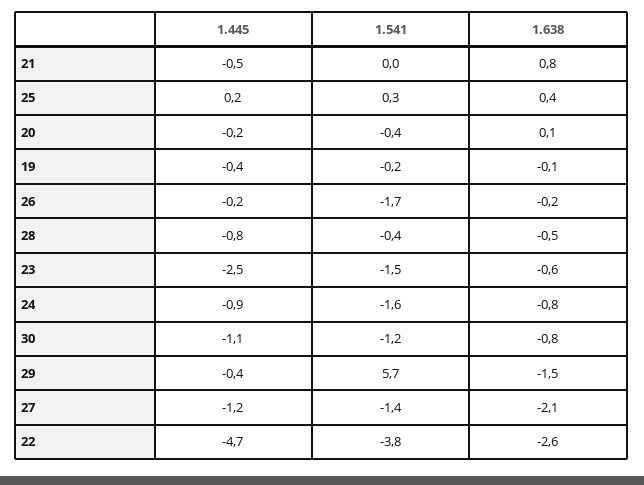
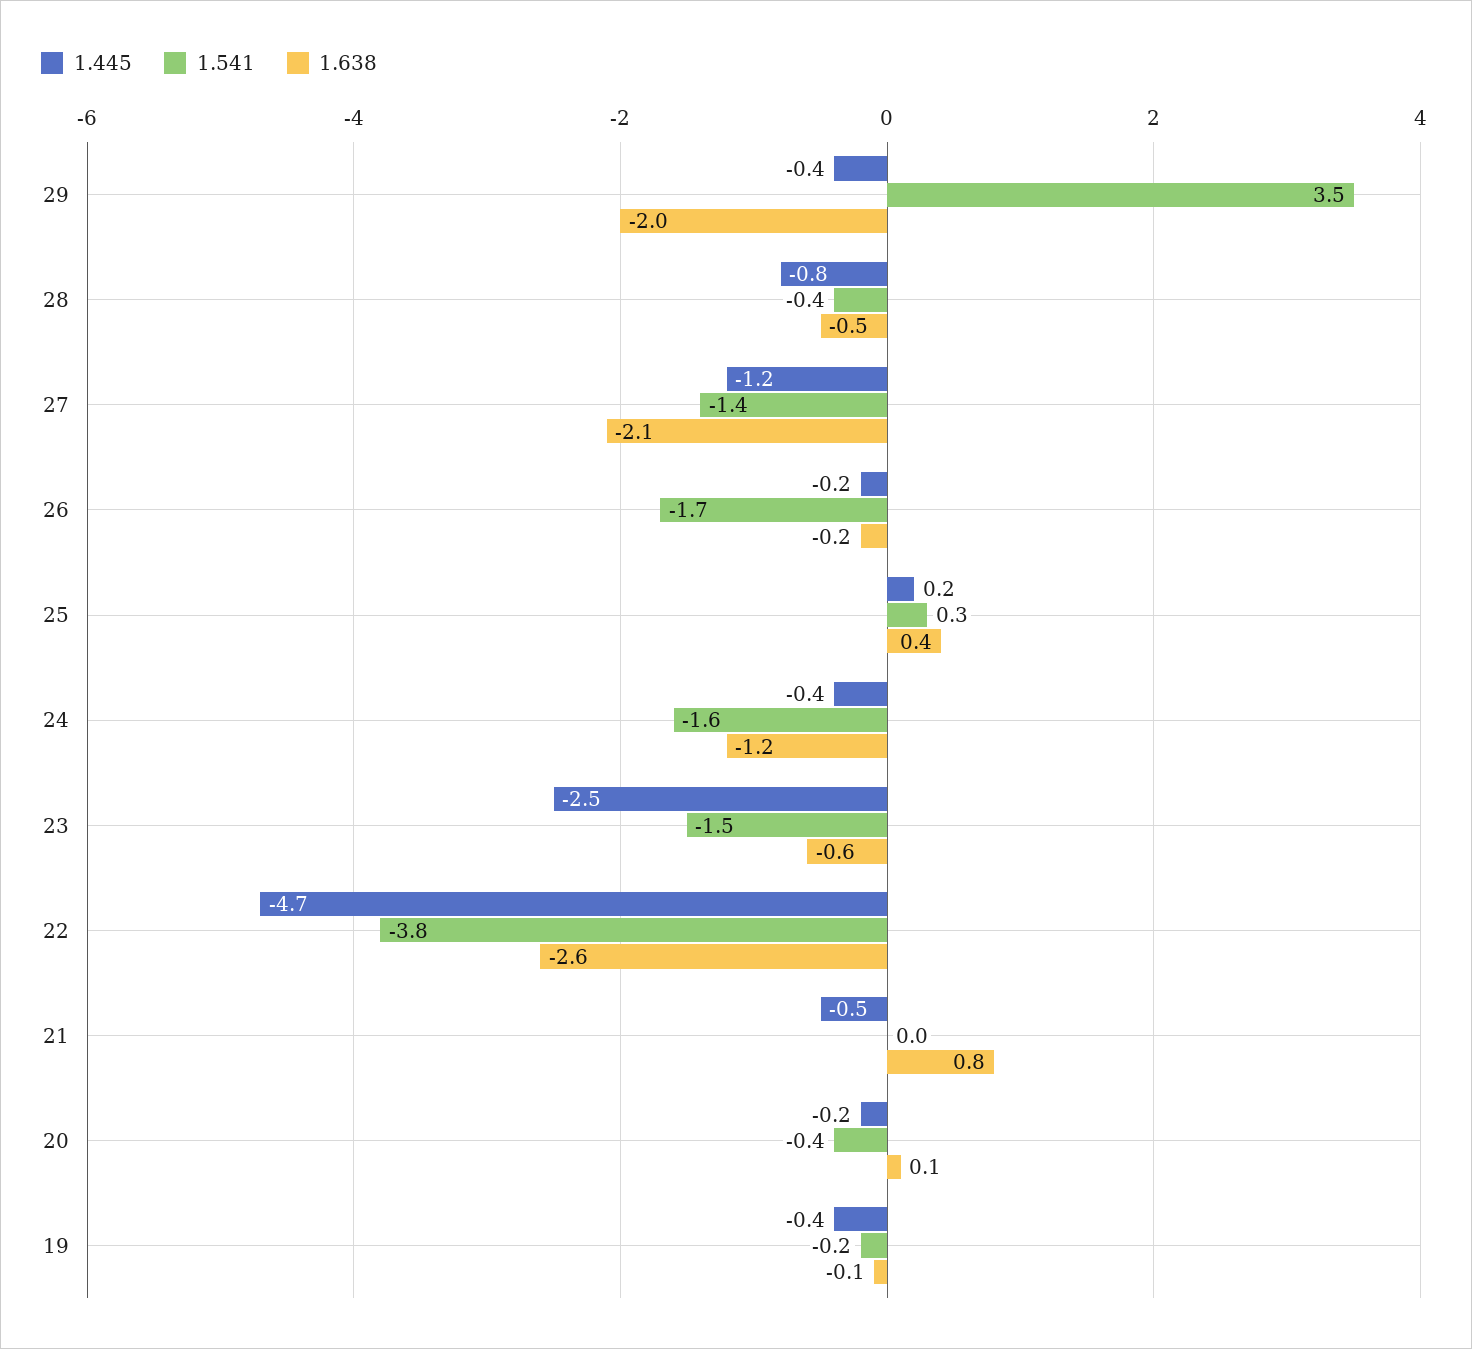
1.445, 24: -0.9 -> -0.4
1.638, 24: -0.8 -> -1.2
1.445, 30: -1.1 -> none
1.541, 30: -1.2 -> none
1.638, 30: -0.8 -> none
1.541, 29: 5.7 -> 3.5
1.638, 29: -1.5 -> -2

